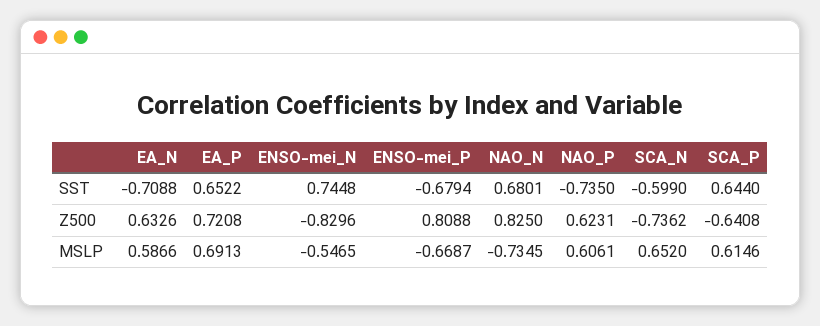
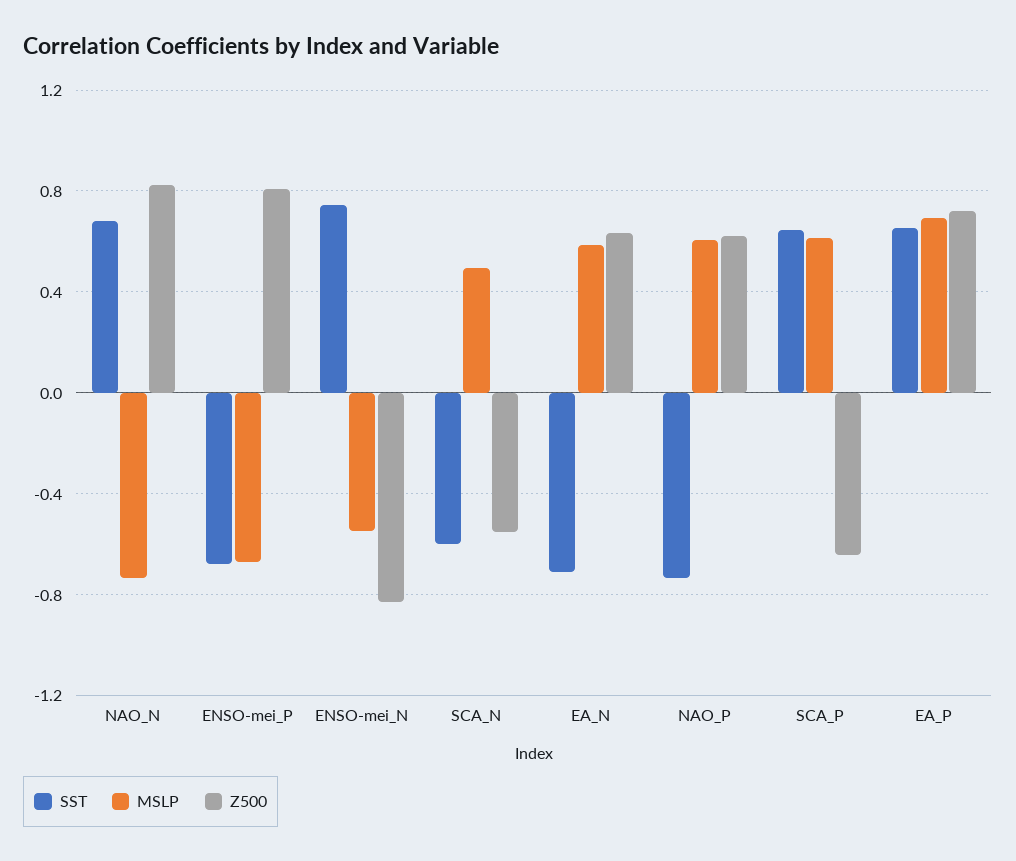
Z500, SCA_N: -0.7362 -> -0.55
MSLP, SCA_N: 0.652 -> 0.5

